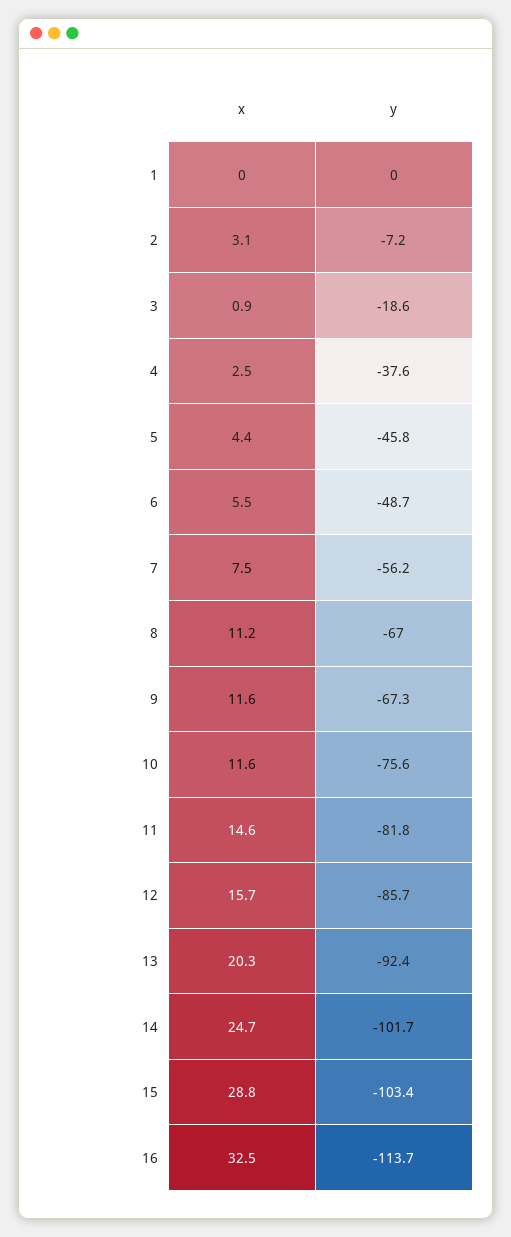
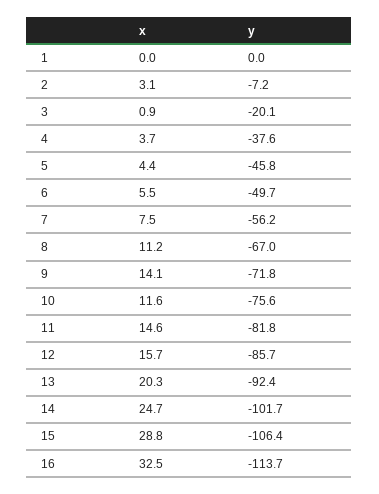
y, 3: -18.6 -> -20.1
x, 4: 2.5 -> 3.7
y, 6: -48.7 -> -49.7
x, 9: 11.6 -> 14.1
y, 9: -67.3 -> -71.8
y, 15: -103.4 -> -106.4

